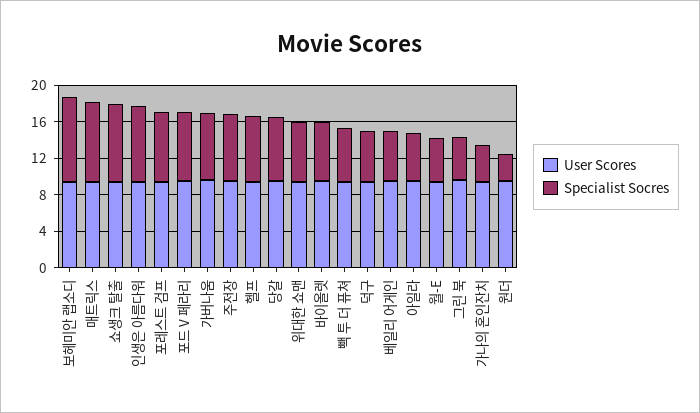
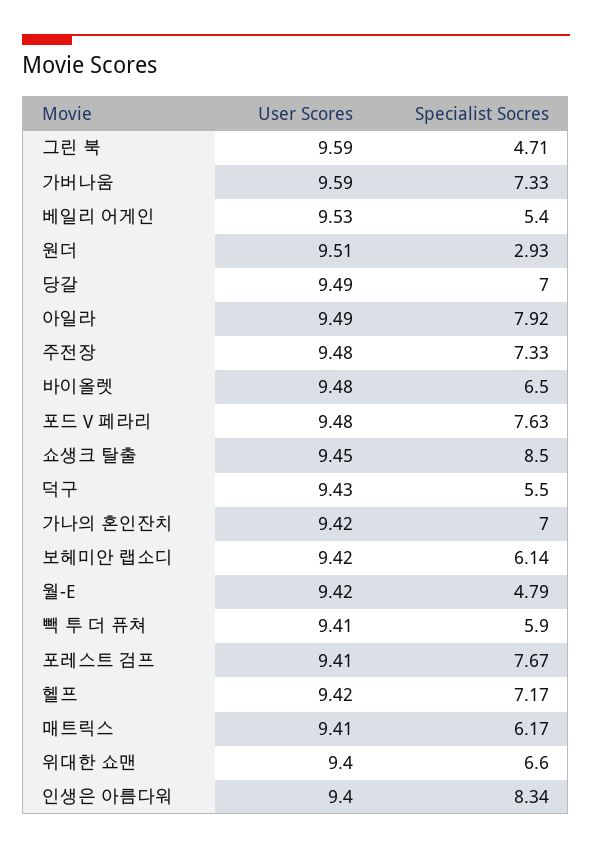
Specialist Socres, 보헤미안 랩소디: 9 -> 6.14
Specialist Socres, 매트릭스: 9 -> 6.17
Specialist Socres, 아일라: 5 -> 7.92
Specialist Socres, 가나의 혼인잔치: 4 -> 7

